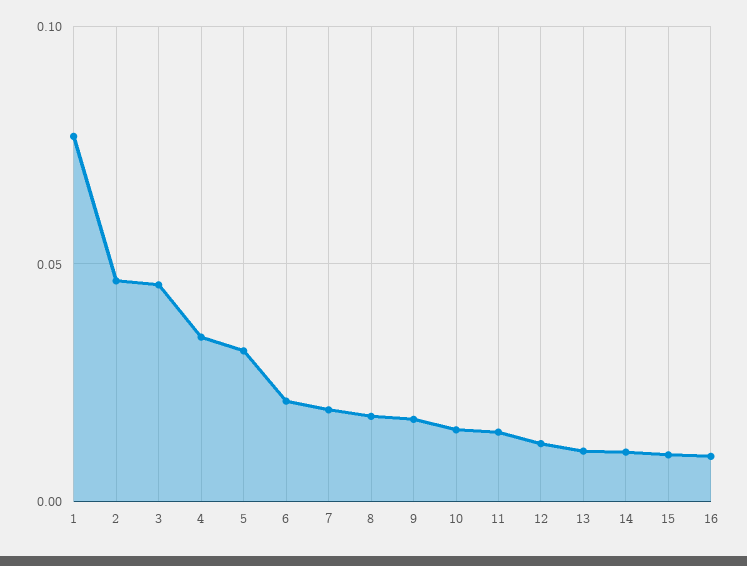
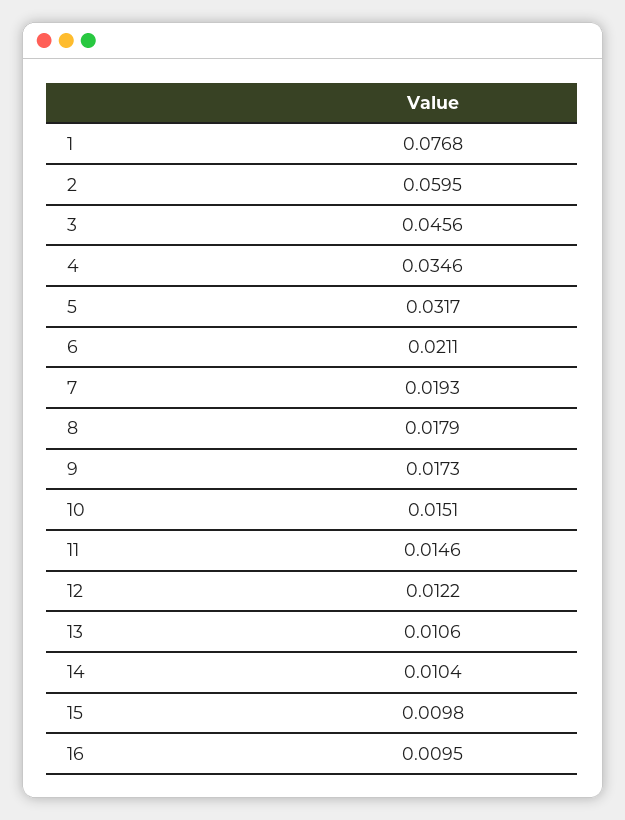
2: 0.045 -> 0.0595

